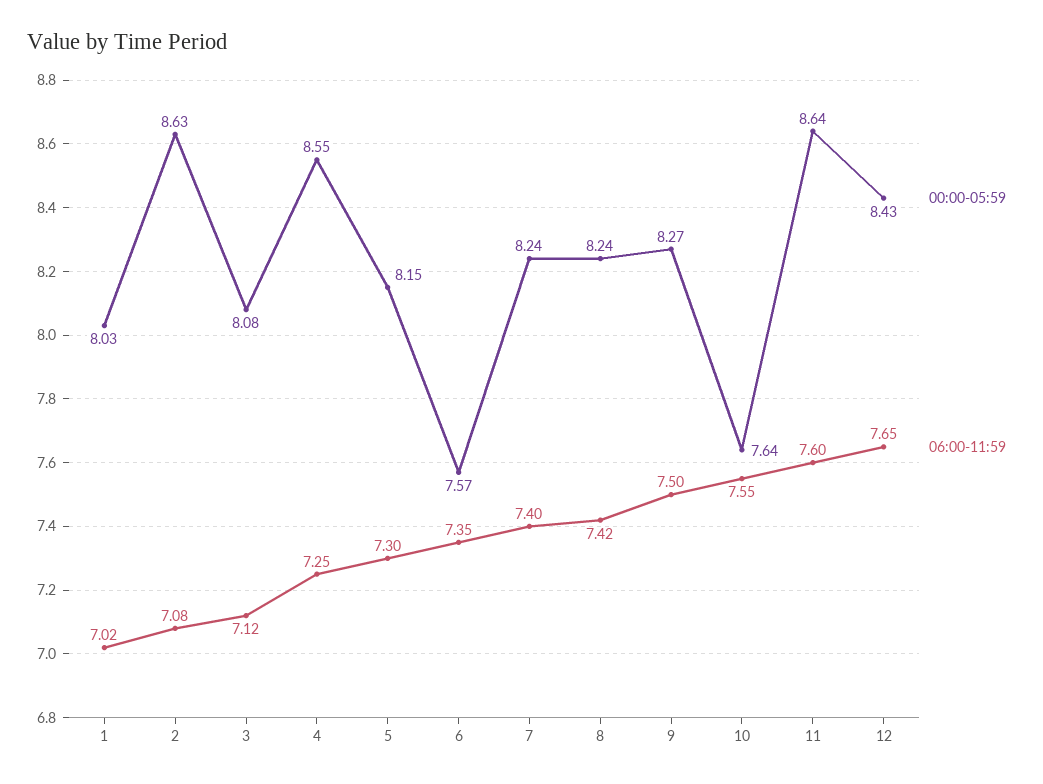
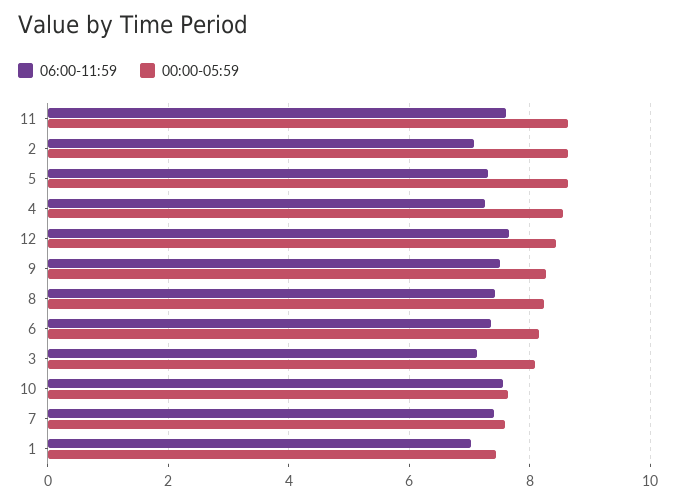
00:00-05:59, 1: 8.03 -> 7.4
00:00-05:59, 5: 8.15 -> 8.6
00:00-05:59, 6: 7.57 -> 8.2
00:00-05:59, 7: 8.24 -> 7.6

